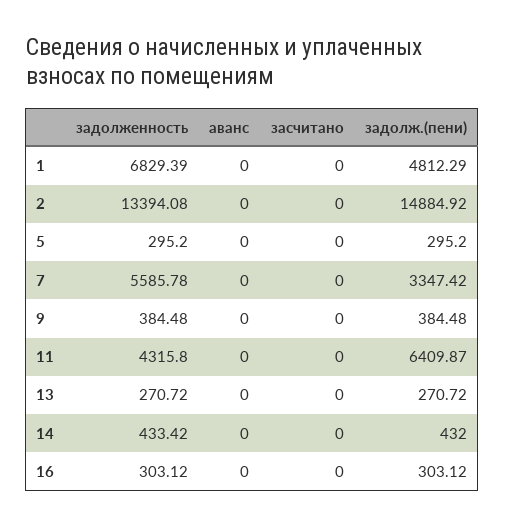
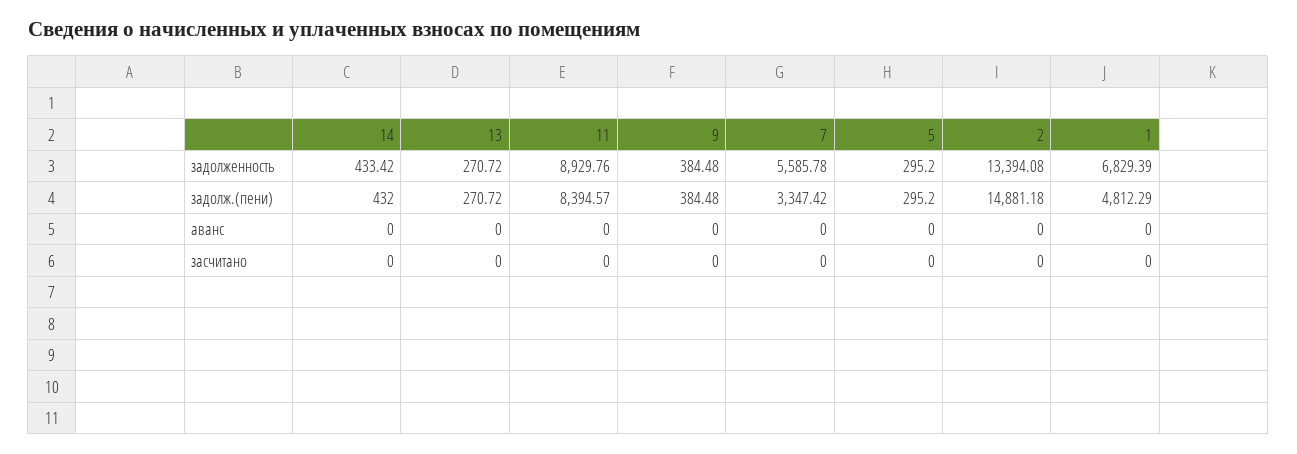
задолж.(пени), 2: 14884.92 -> 14881.18
задолженность, 11: 4315.8 -> 8929.76
задолж.(пени), 11: 6409.87 -> 8394.57
задолженность, 16: 303.12 -> none
аванс, 16: 0 -> none
засчитано, 16: 0 -> none
задолж.(пени), 16: 303.12 -> none

